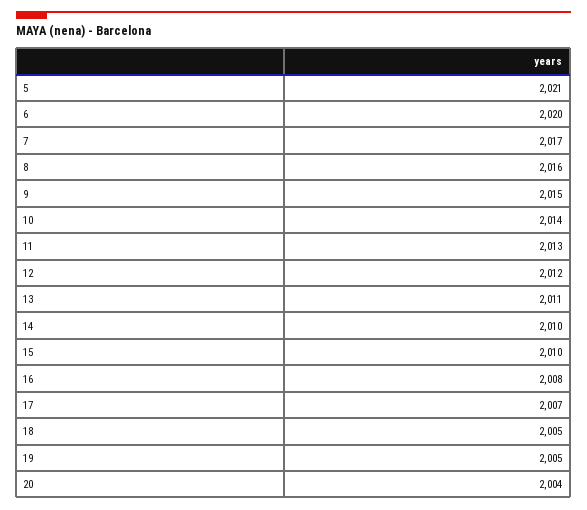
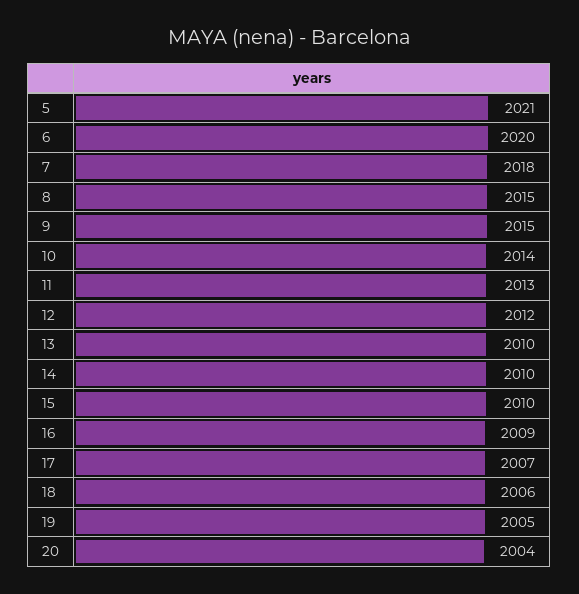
7: 2017 -> 2018
8: 2016 -> 2015
13: 2011 -> 2010
16: 2008 -> 2009
18: 2005 -> 2006

